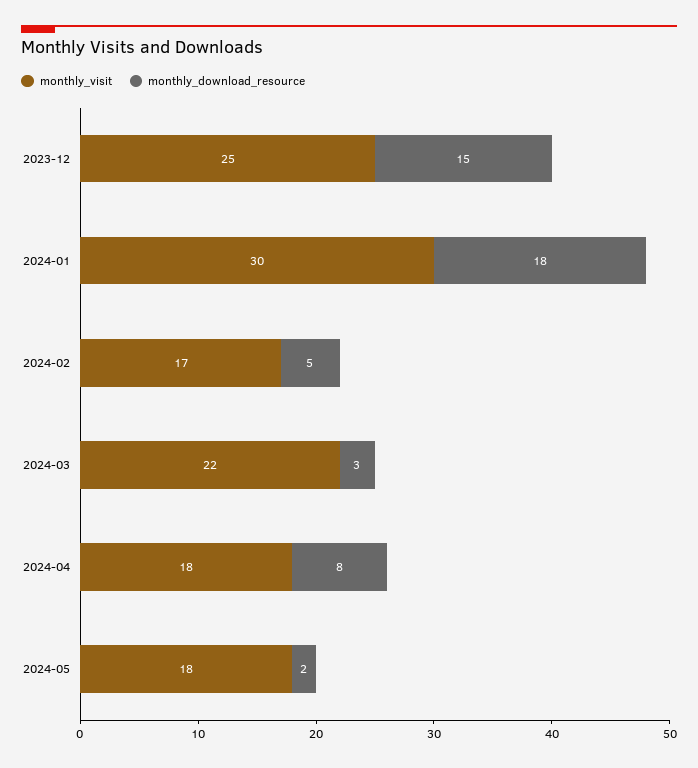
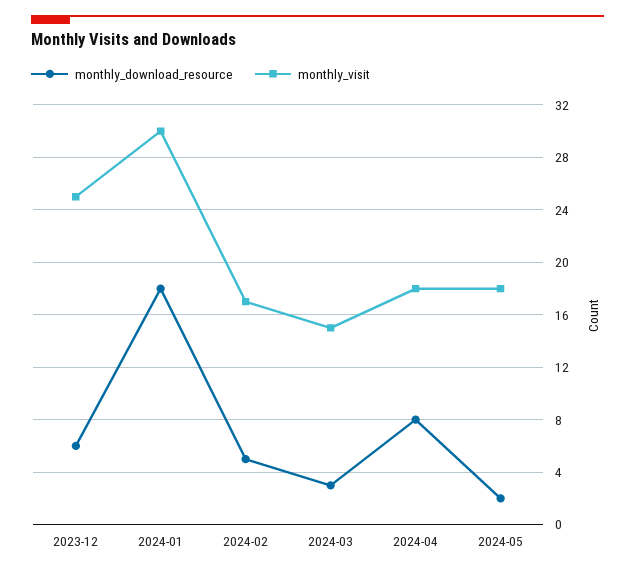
monthly_download_resource, 2023-12: 15 -> 6
monthly_visit, 2024-03: 22 -> 15

